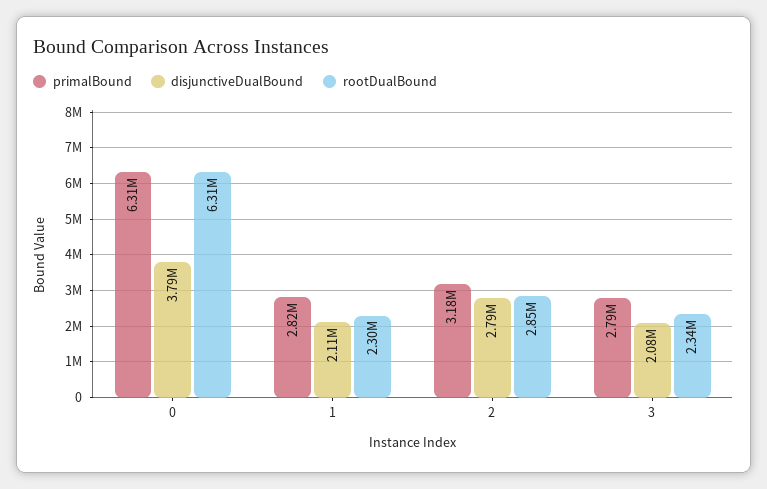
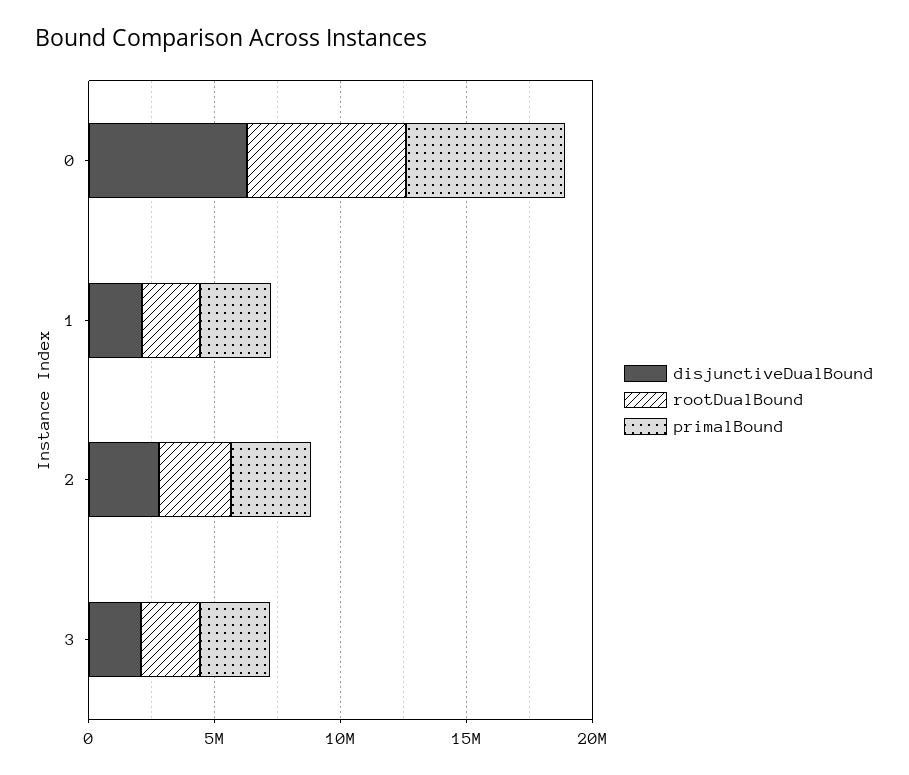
disjunctiveDualBound, 0: 3790000 -> 6000000

